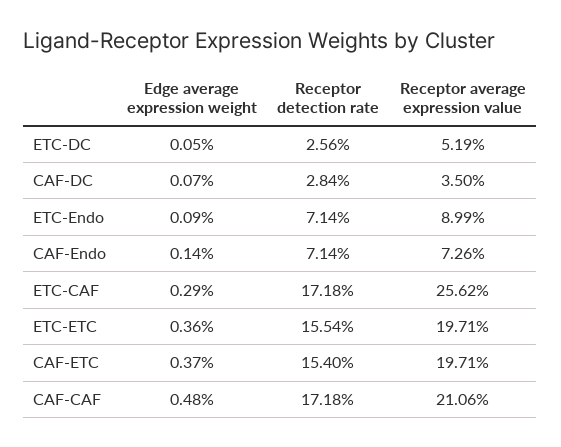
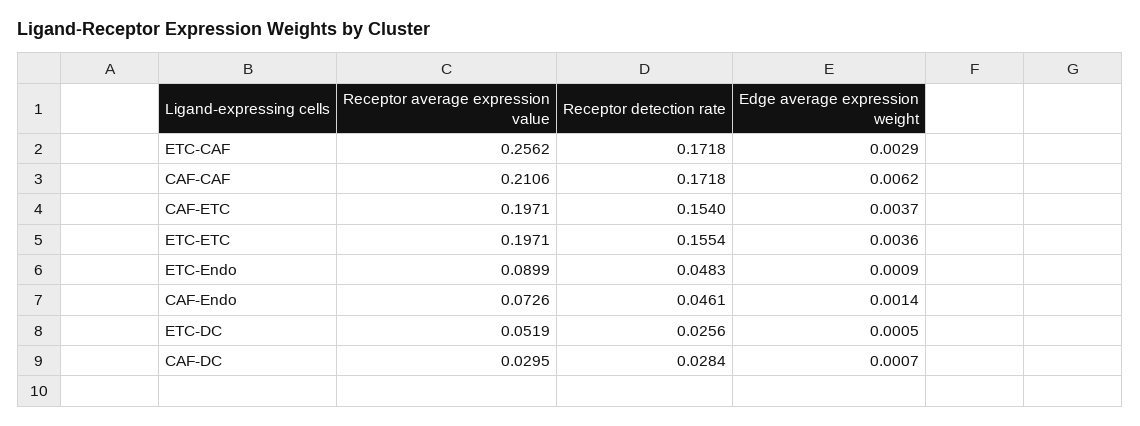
Receptor average expression value, CAF-DC: 0.035 -> 0.0295
Receptor detection rate, ETC-Endo: 0.0714 -> 0.0483
Receptor detection rate, CAF-Endo: 0.0714 -> 0.0461
Edge average expression weight, CAF-CAF: 0.0048 -> 0.0062

